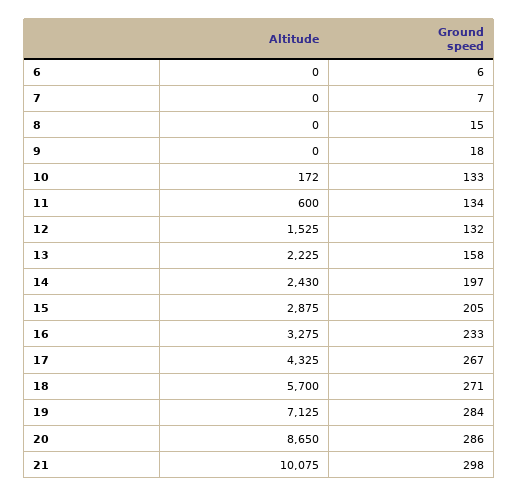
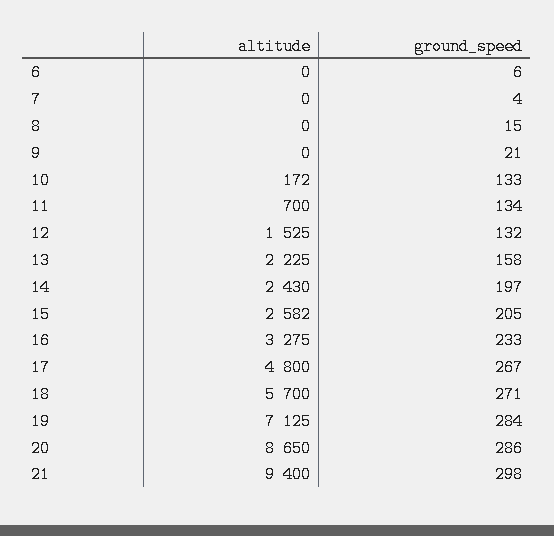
Ground speed, 7: 7 -> 4
Ground speed, 9: 18 -> 21
Altitude, 11: 600 -> 700
Altitude, 15: 2875 -> 2582
Altitude, 17: 4325 -> 4800
Altitude, 21: 10075 -> 9400

